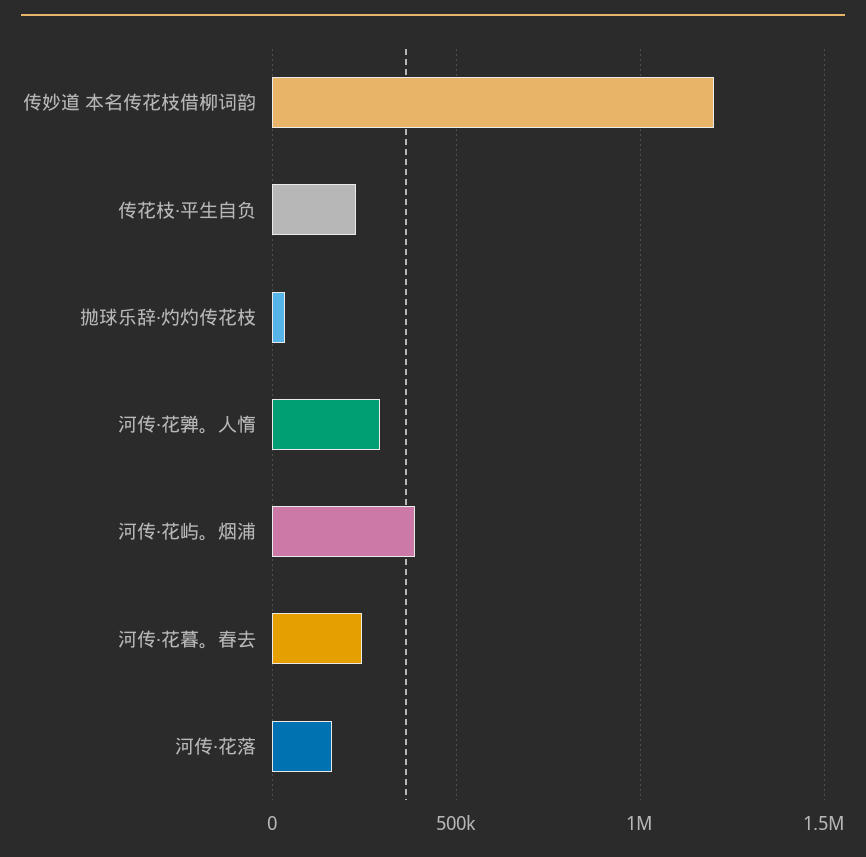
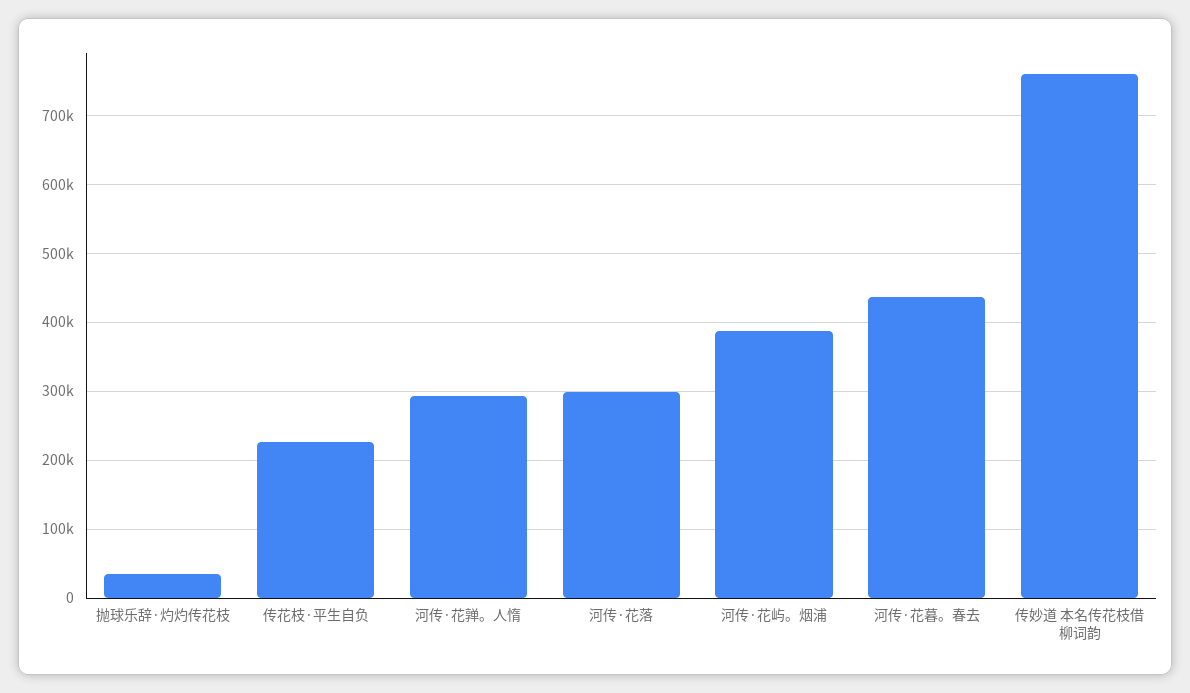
传妙道 本名传花枝借柳词韵: 1200000 -> 760000
河传·花暮。春去: 250000 -> 440000
河传·花落: 150000 -> 300000

